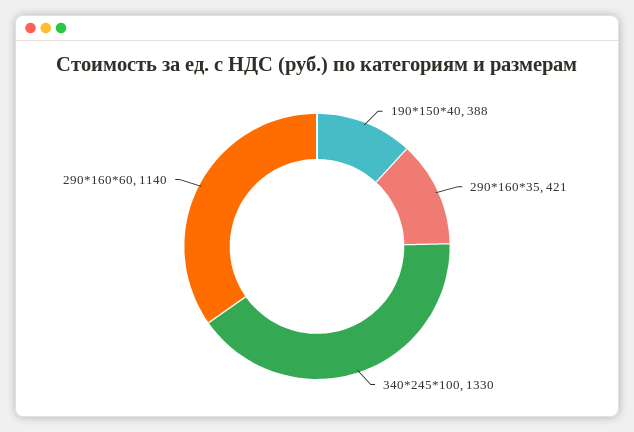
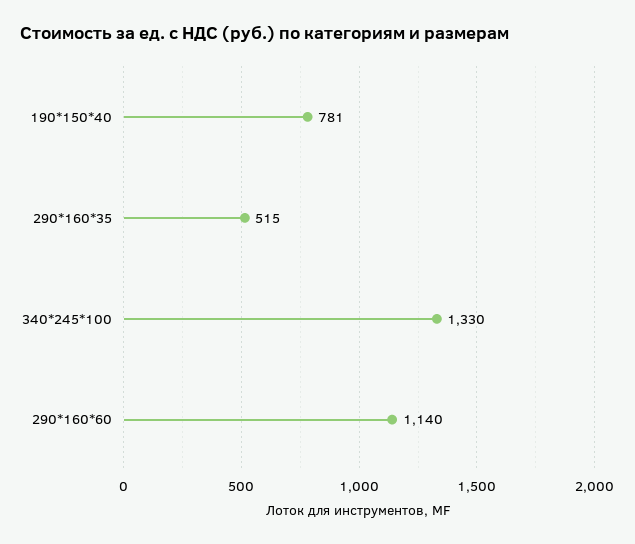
190*150*40: 388 -> 781
290*160*35: 421 -> 515

